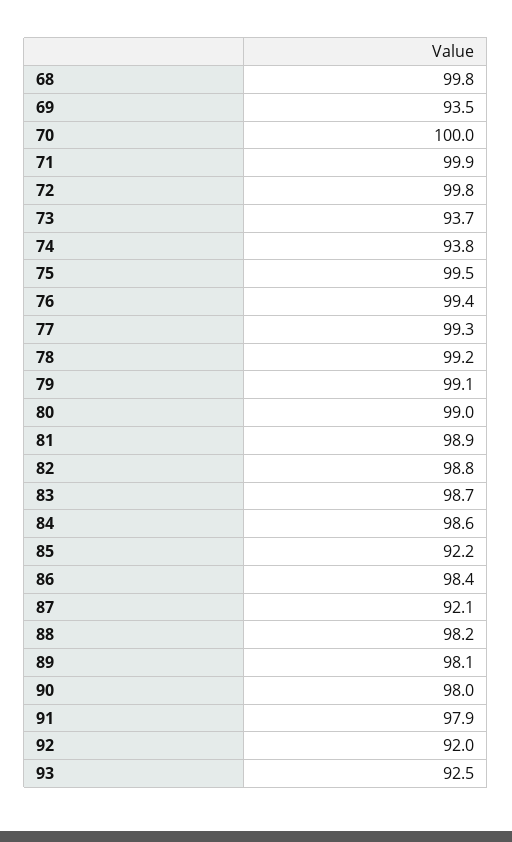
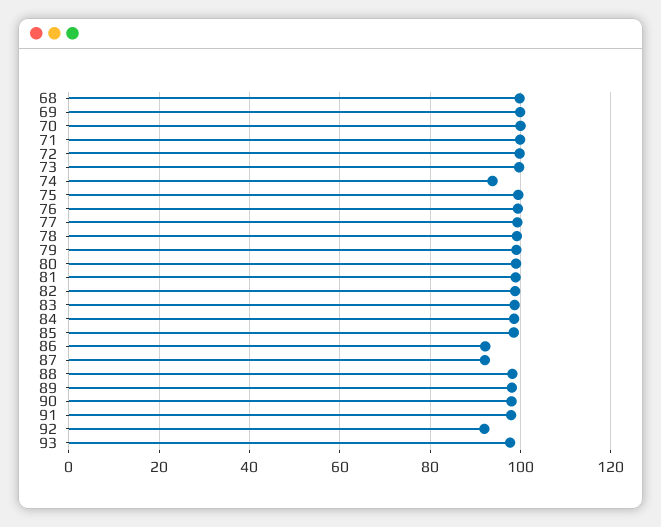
69: 93.5 -> 100
73: 93.7 -> 100
85: 92.2 -> 98
86: 98.4 -> 92
93: 92.5 -> 98

